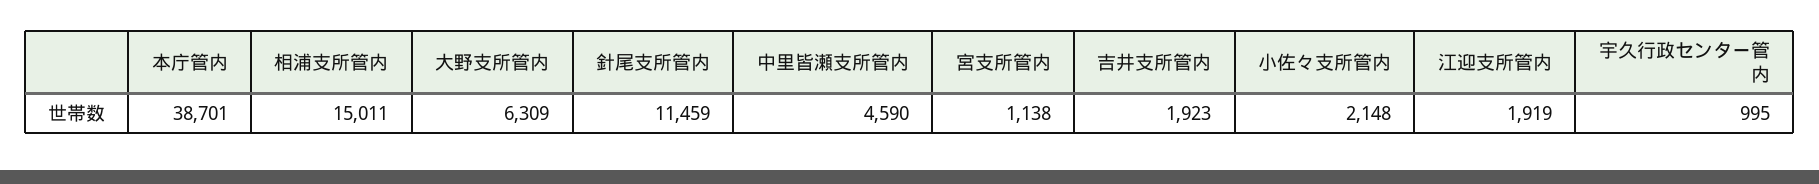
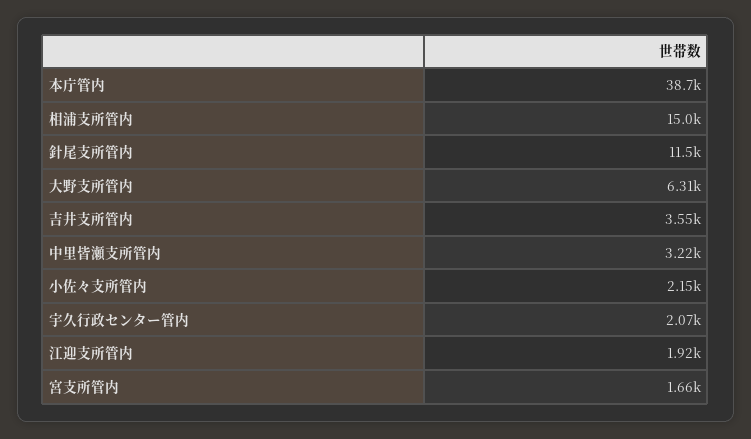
中里皆瀬支所管内: 4590 -> 3220
宮支所管内: 1138 -> 1660
吉井支所管内: 1923 -> 3550
宇久行政センター管内: 995 -> 2070

